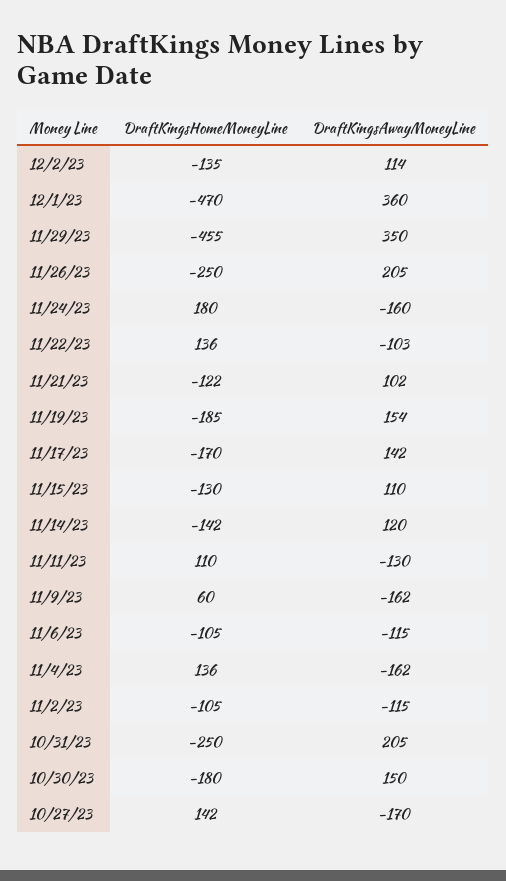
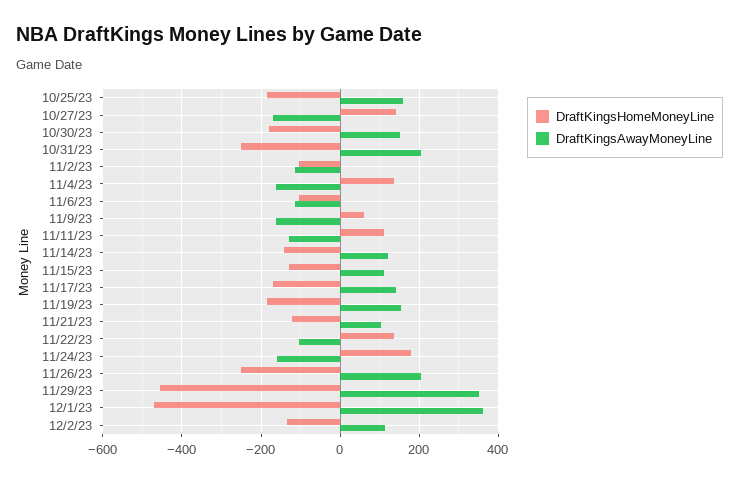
DraftKingsHomeMoneyLine, 10/25/23: none -> -180
DraftKingsAwayMoneyLine, 10/25/23: none -> 160

